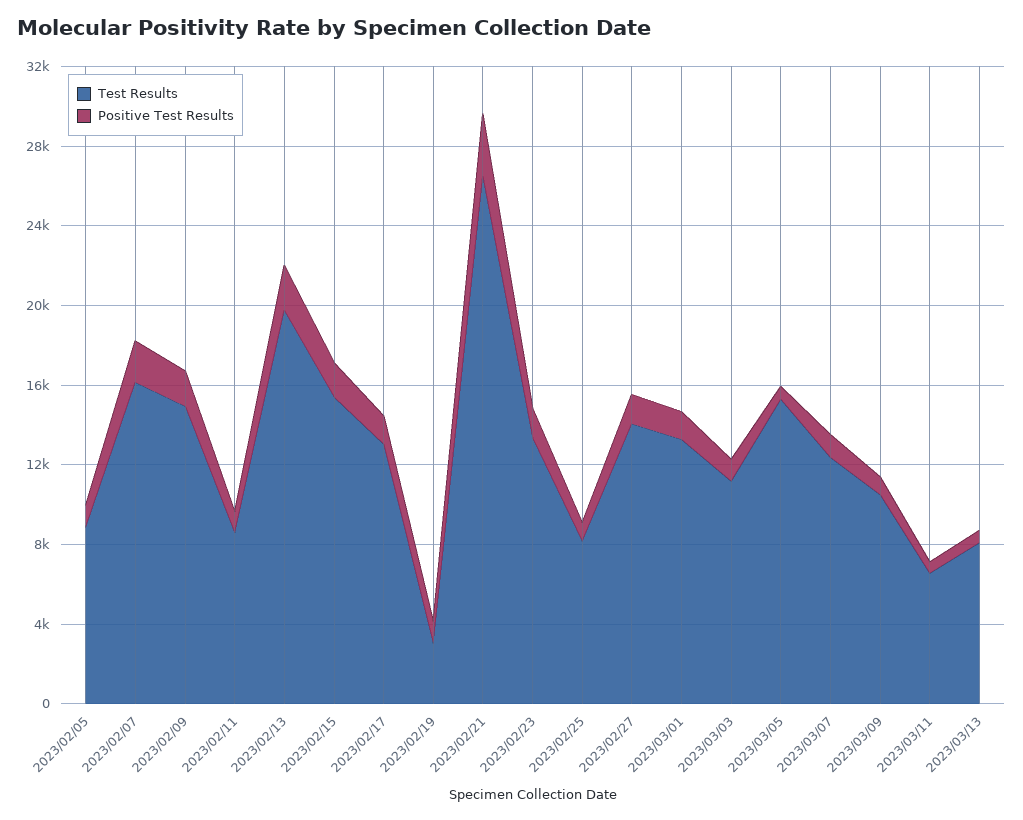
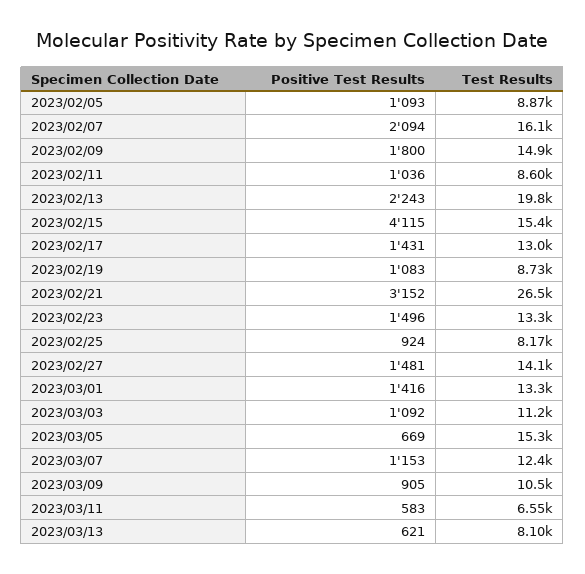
Positive Test Results, 2023/02/15: 2000 -> 4115
Test Results, 2023/02/19: 3000 -> 8730

